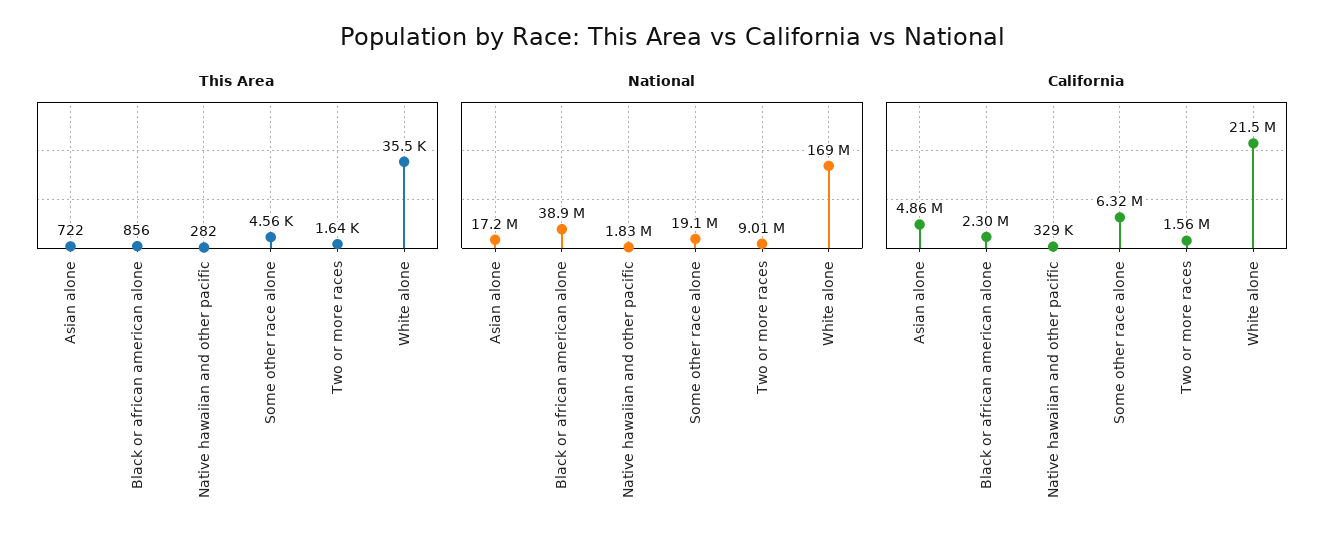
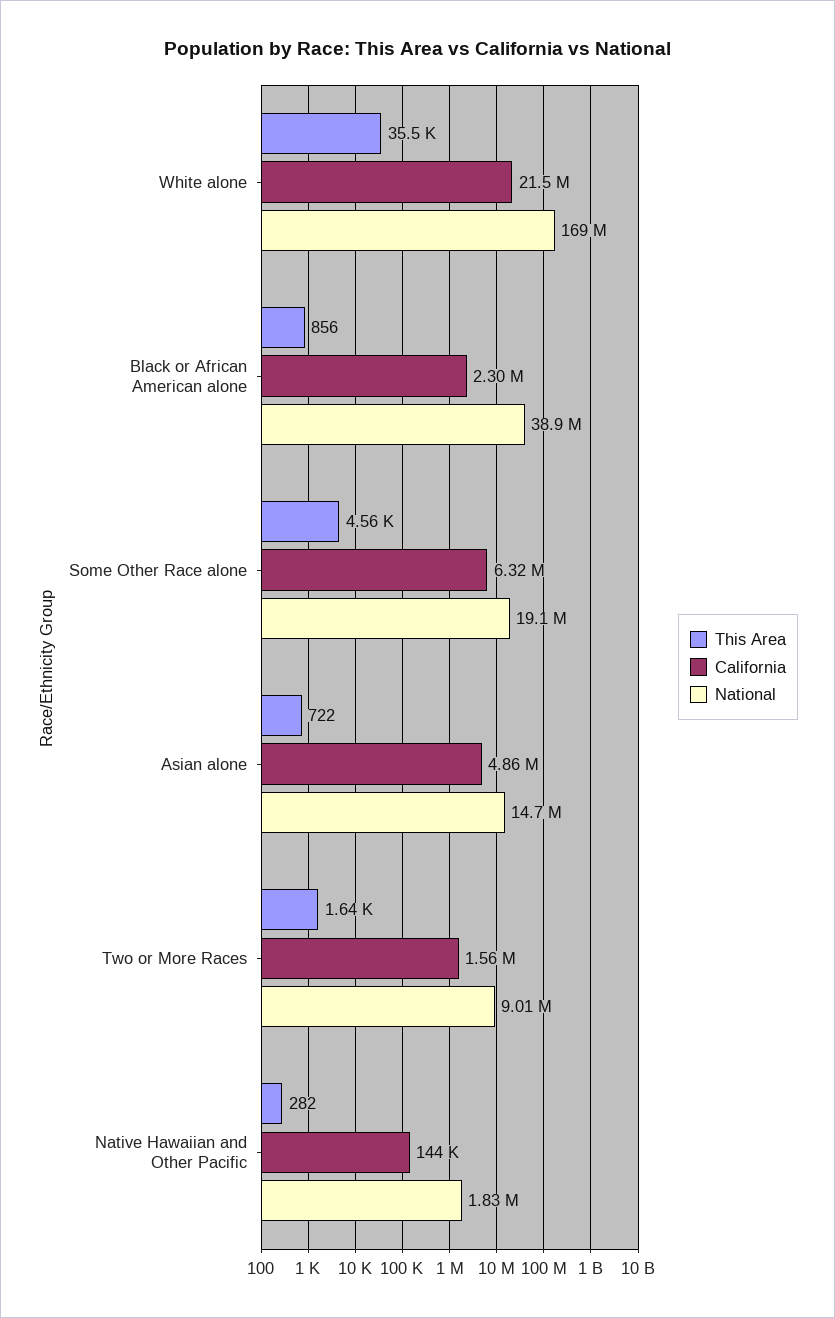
National, Asian alone: 17200000 -> 14700000
California, Native hawaiian and other pacific: 329000 -> 144000

